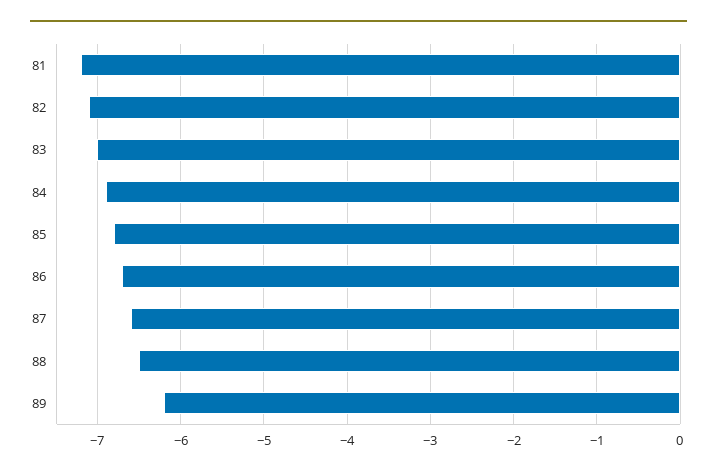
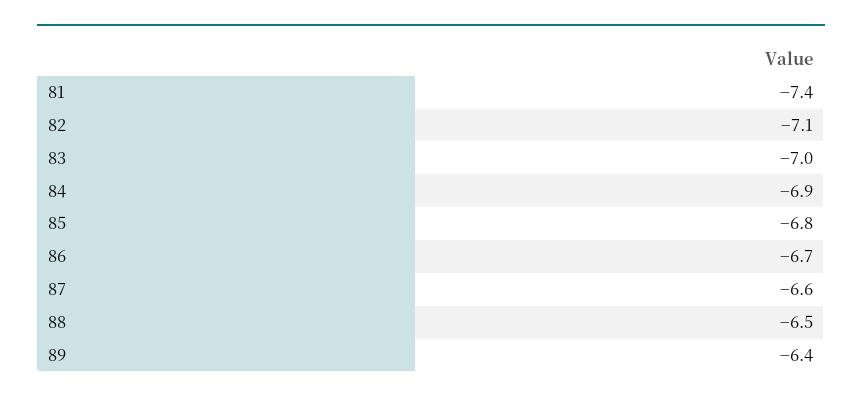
81: -7.2 -> -7.4
89: -6.2 -> -6.4

